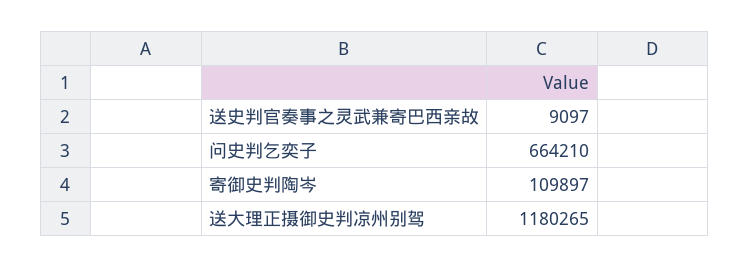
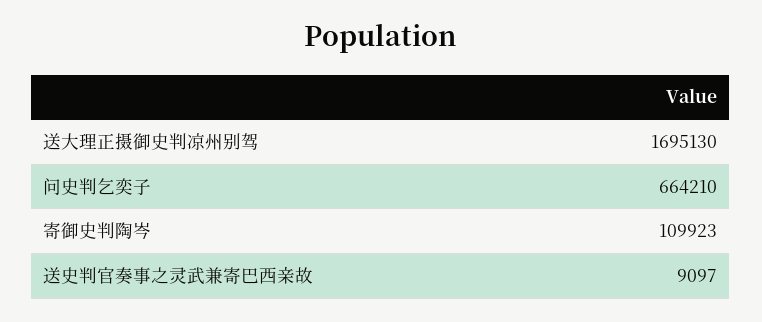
寄御史判陶岑: 109897 -> 109923
送大理正摄御史判凉州别驾: 1180265 -> 1695130

